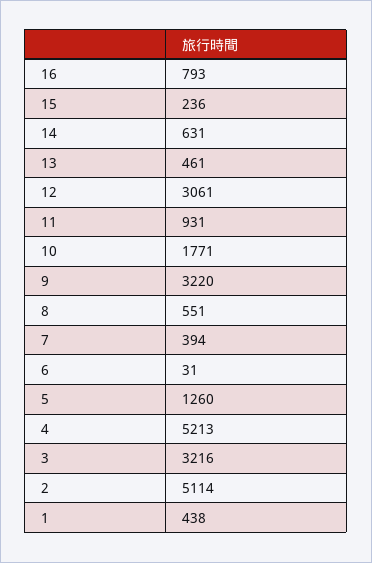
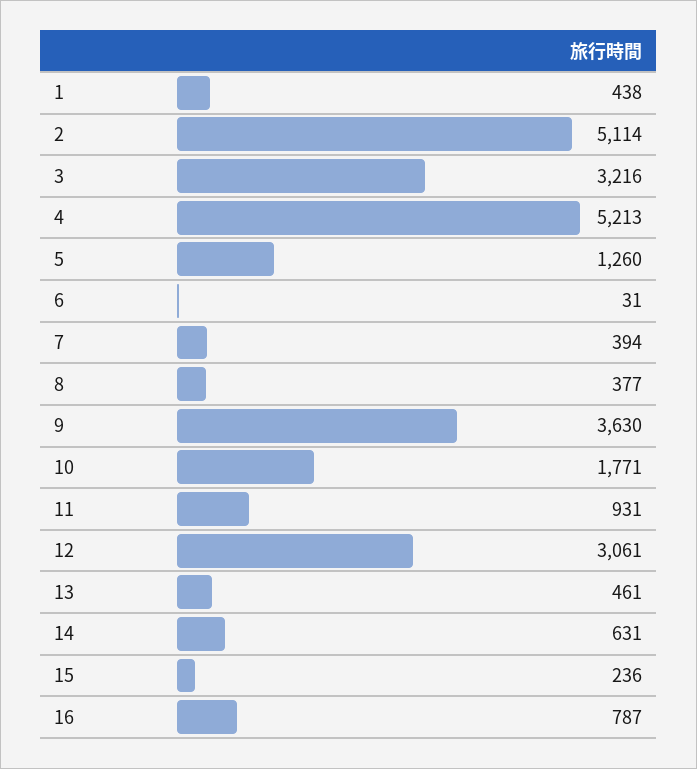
16: 793 -> 787
9: 3220 -> 3630
8: 551 -> 377

